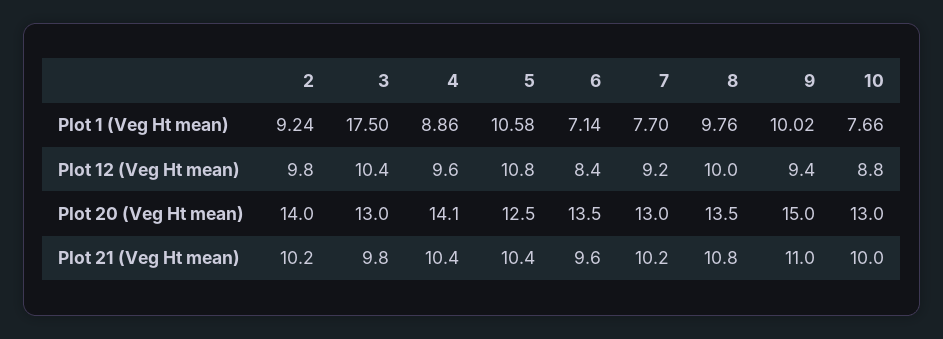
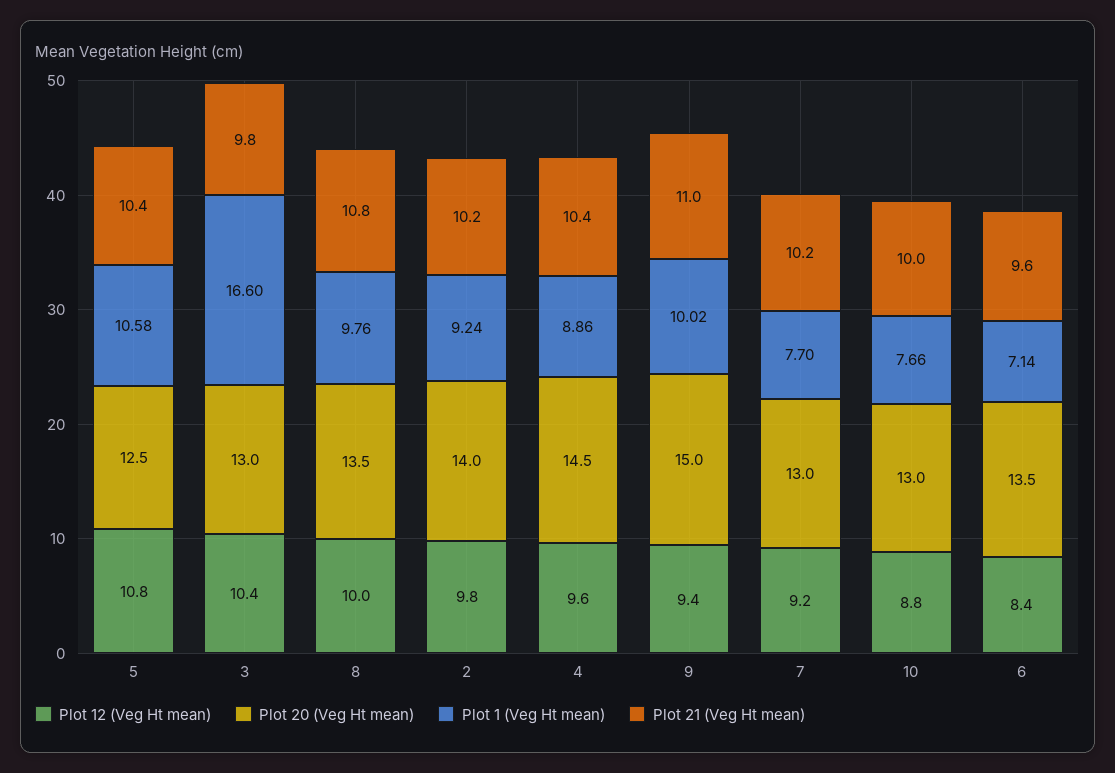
Plot 1 (Veg Ht mean), 3: 17.5 -> 16.6
Plot 20 (Veg Ht mean), 4: 14.1 -> 14.5

